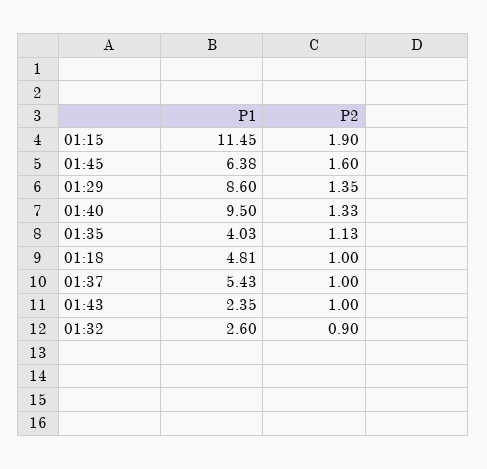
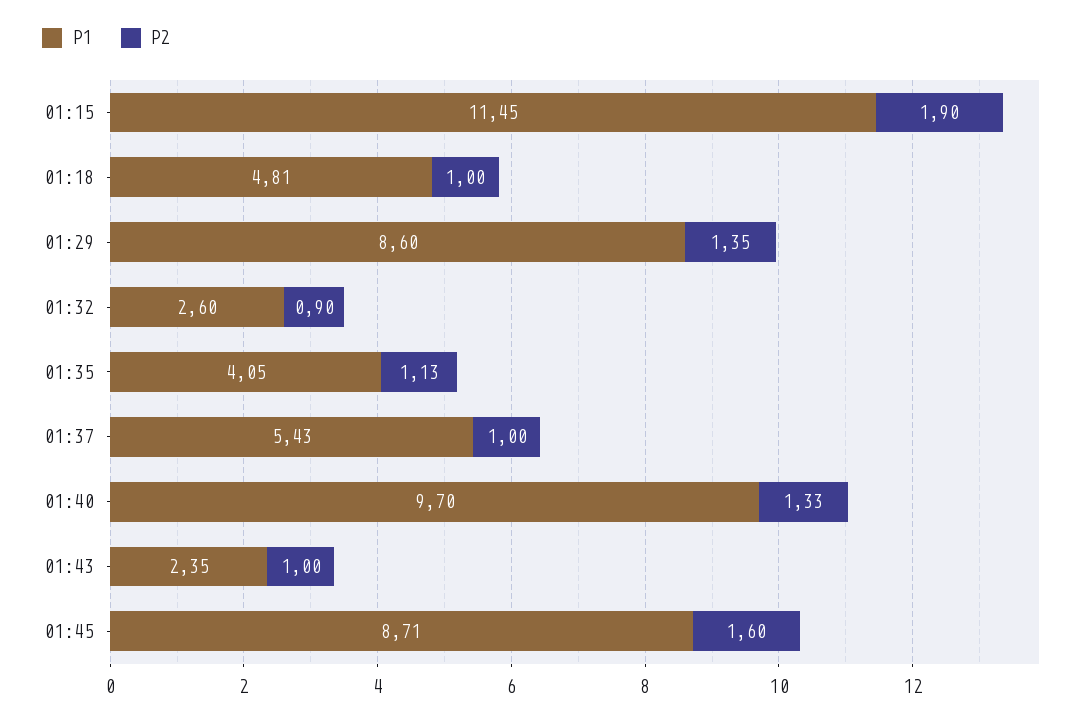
P1, 01:45: 6.38 -> 8.71
P1, 01:40: 9.5 -> 9.7
P1, 01:35: 4.03 -> 4.05

